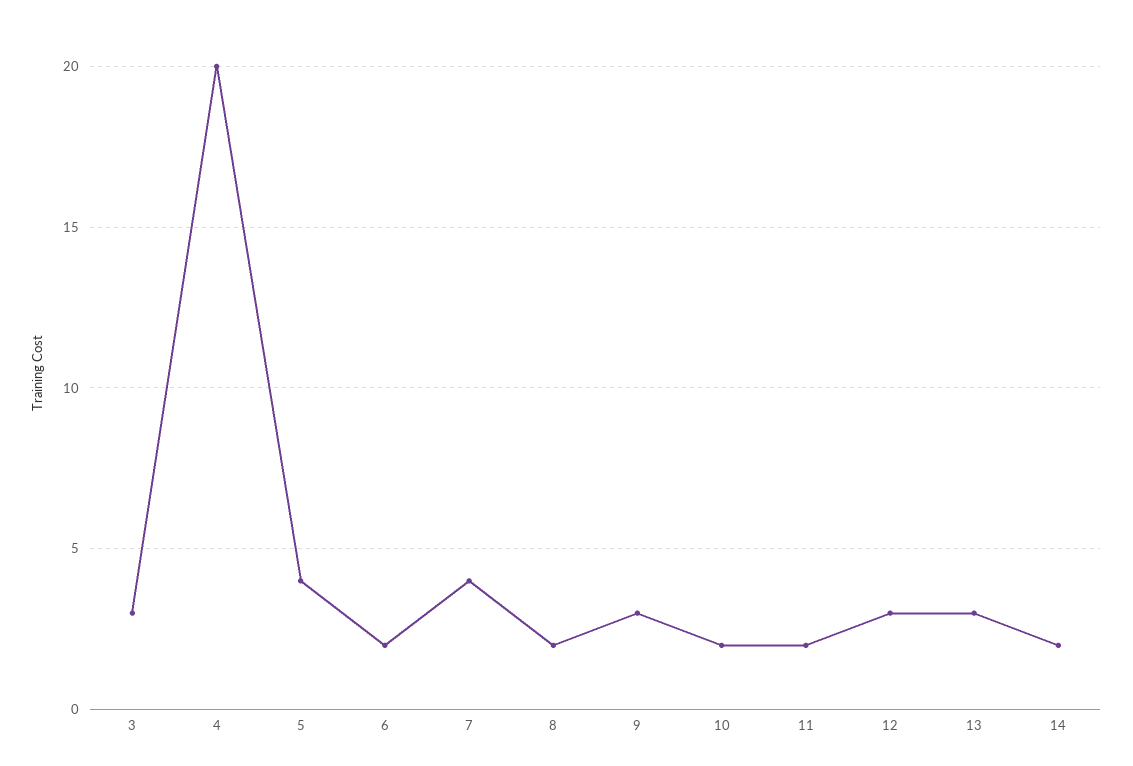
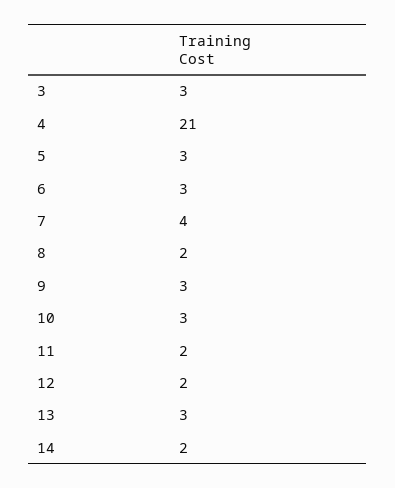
4: 20 -> 21
5: 4 -> 3
6: 2 -> 3
10: 2 -> 3
12: 3 -> 2

